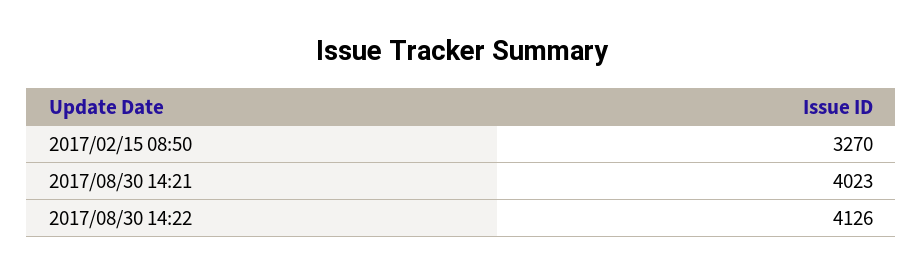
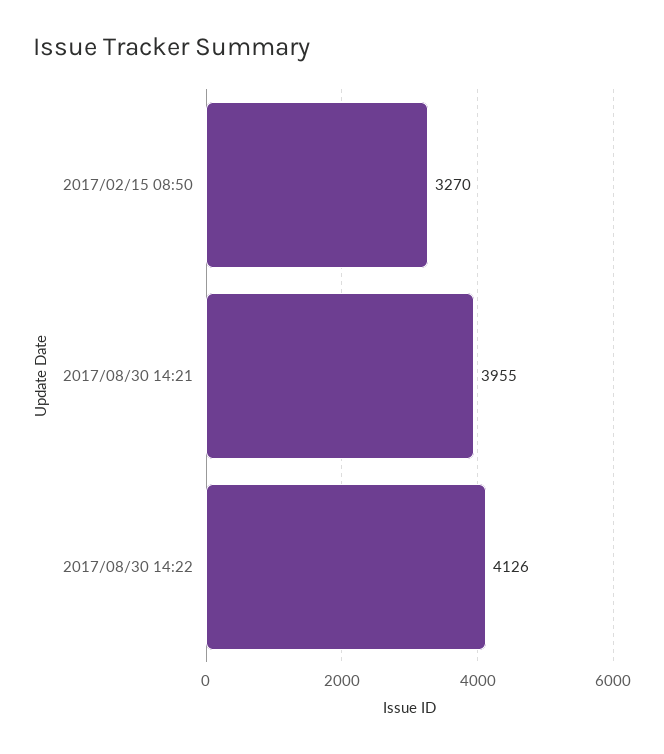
2017/08/30 14:21: 4023 -> 3955

